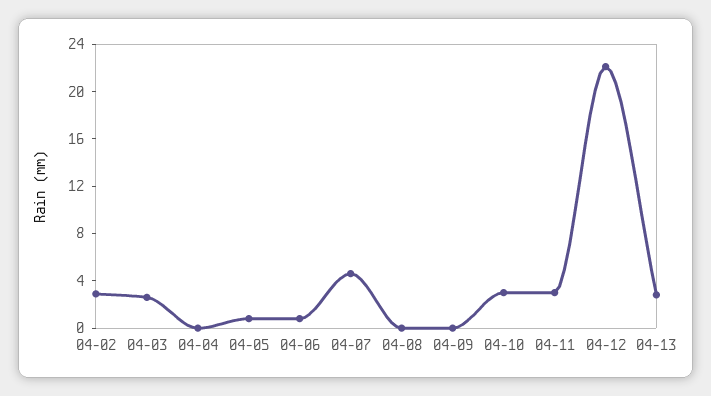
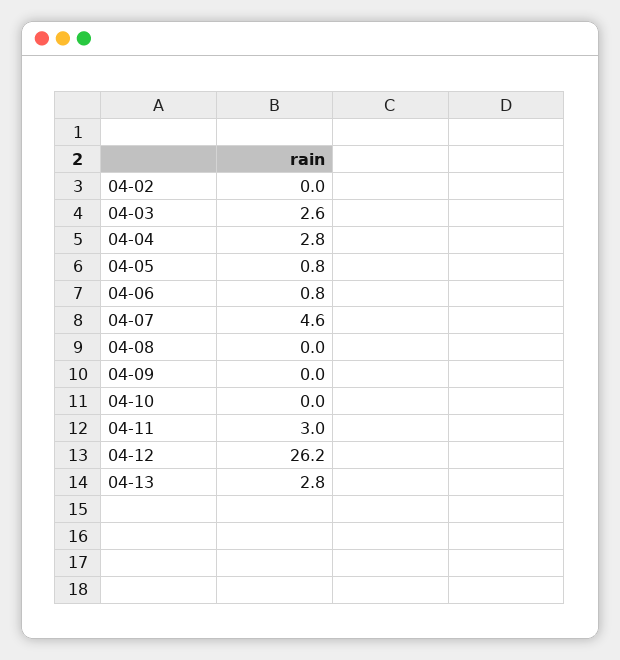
04-02: 3 -> 0
04-04: 0 -> 2.8
04-10: 3 -> 0
04-12: 22 -> 26.2

